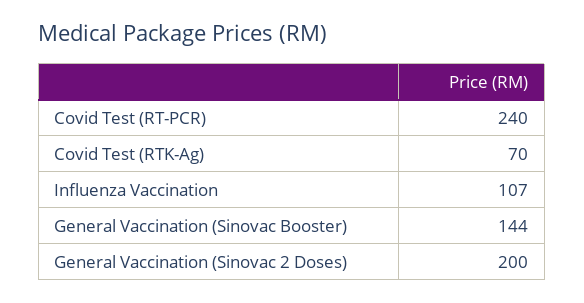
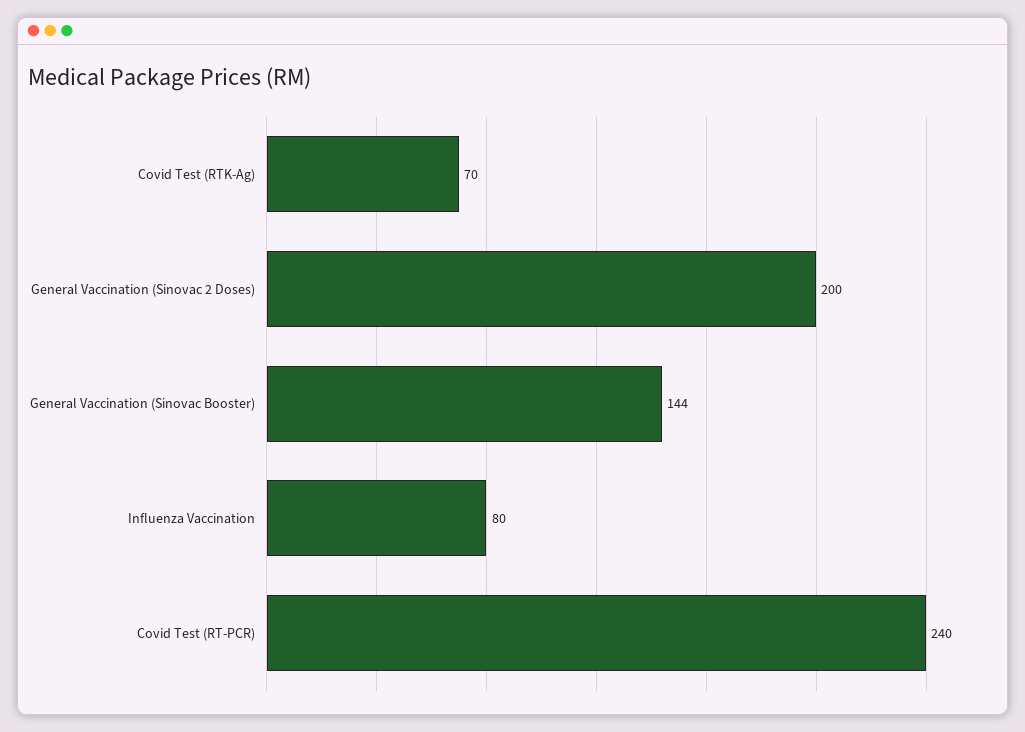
Influenza Vaccination: 107 -> 80

